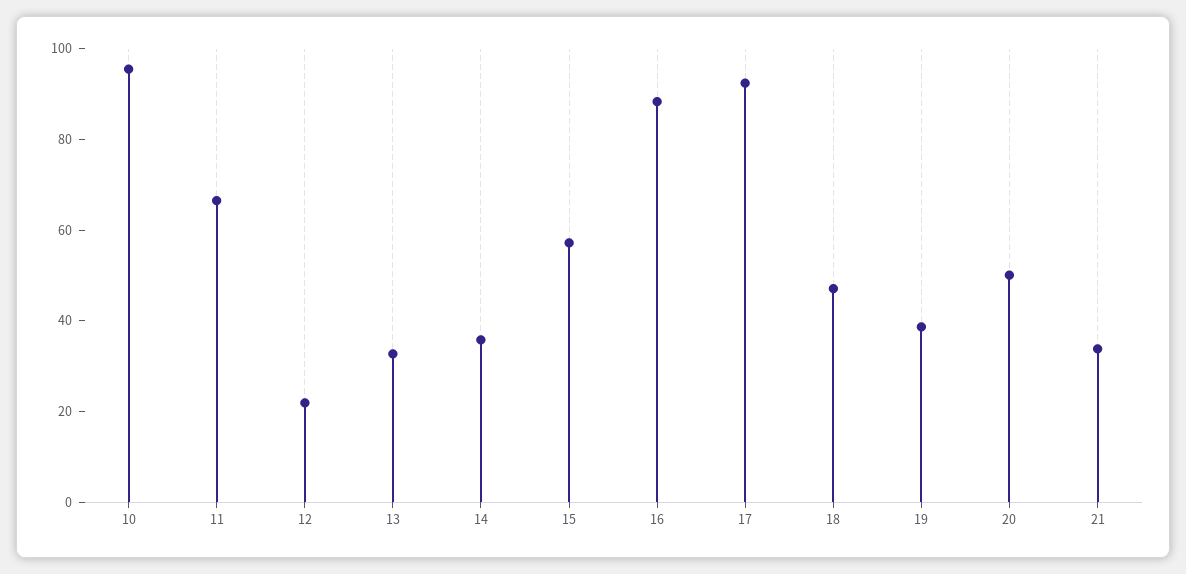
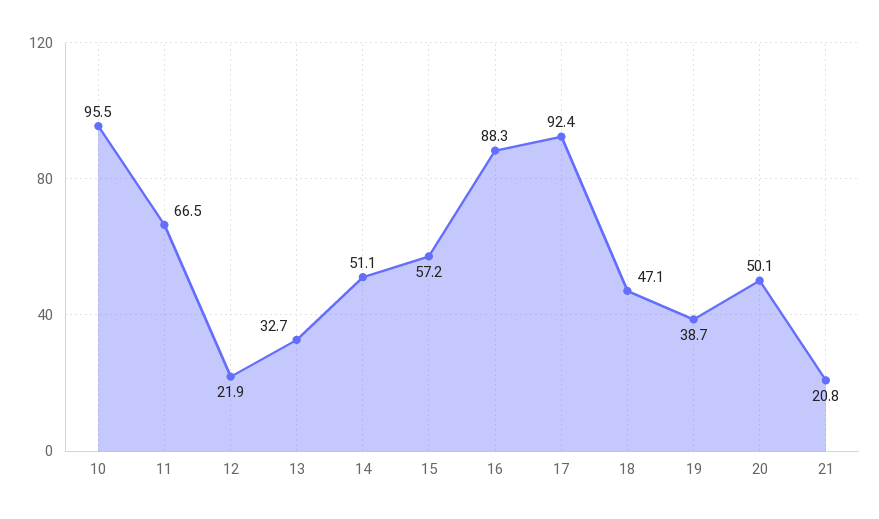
14: 35 -> 51.1
21: 35 -> 20.8

